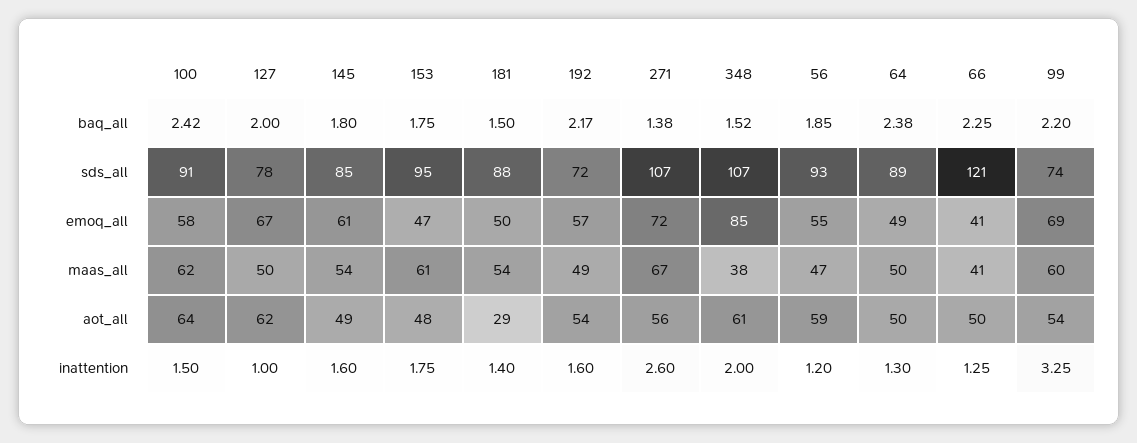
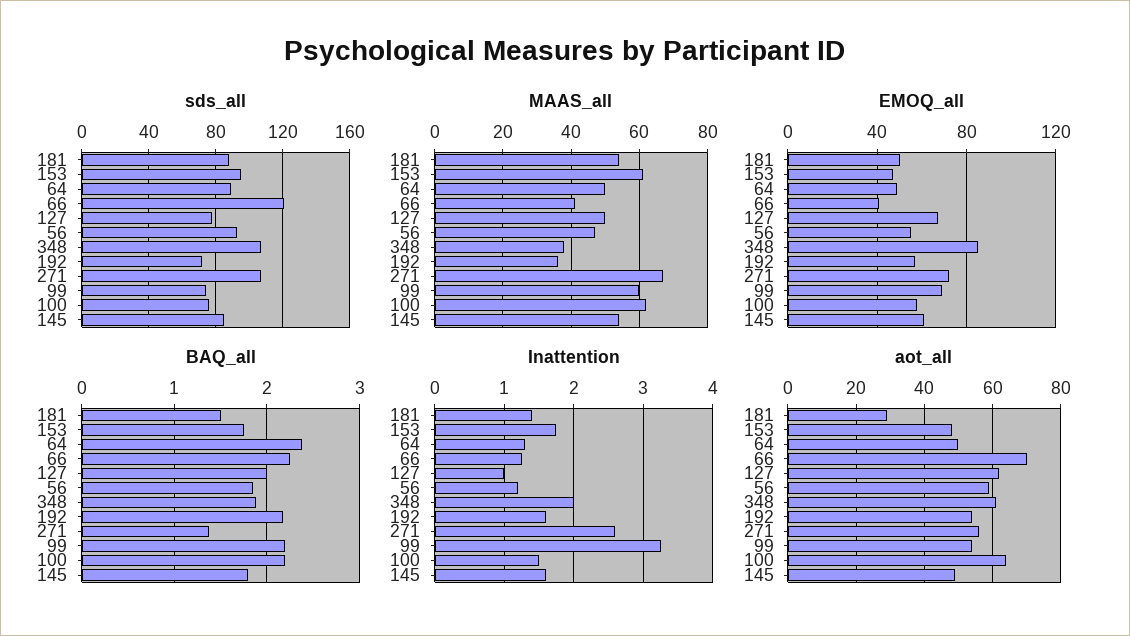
baq_all, 100: 2.42 -> 2.2
baq_all, 348: 1.52 -> 1.9
sds_all, 100: 91 -> 75
maas_all, 192: 49 -> 35
aot_all, 66: 50 -> 70

